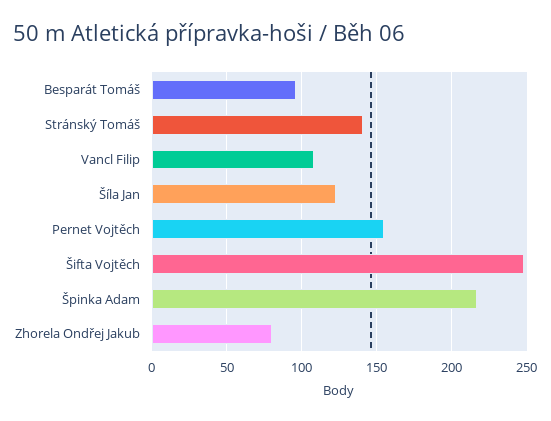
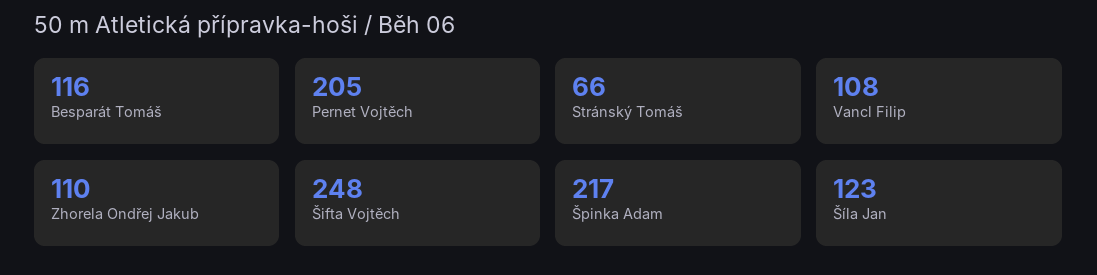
Besparát Tomáš: 95 -> 116
Stránský Tomáš: 140 -> 66
Pernet Vojtěch: 155 -> 205
Zhorela Ondřej Jakub: 80 -> 110

